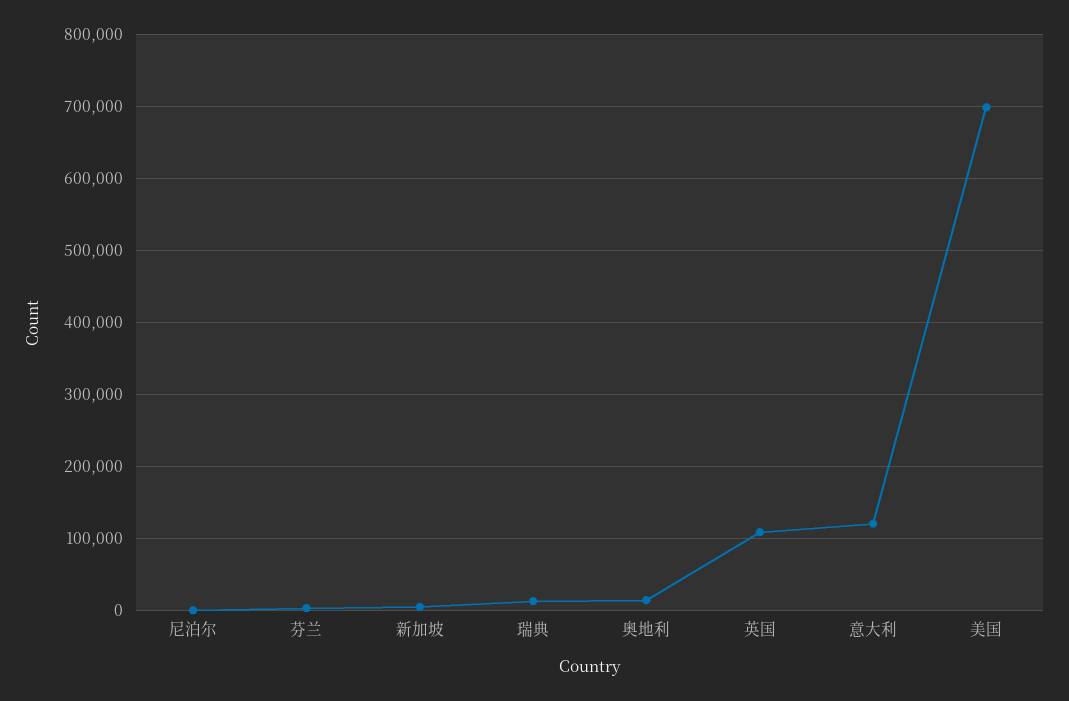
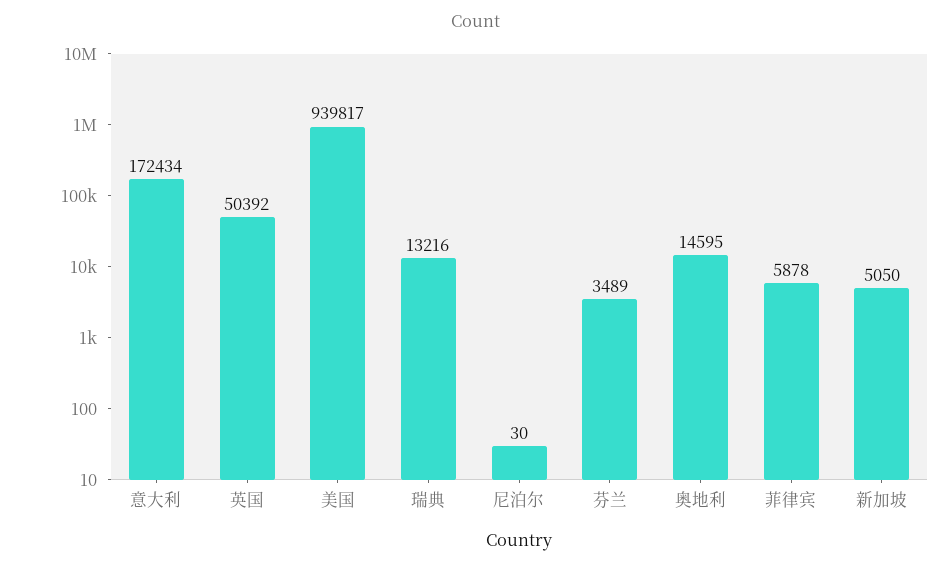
英国: 110000 -> 50392
意大利: 120000 -> 172434
美国: 700000 -> 939817
菲律宾: none -> 5878

